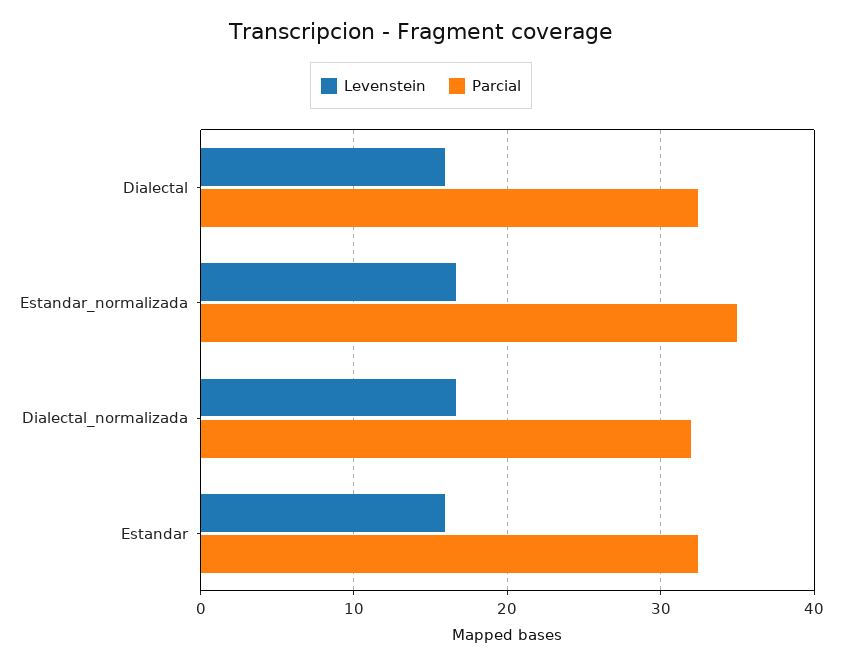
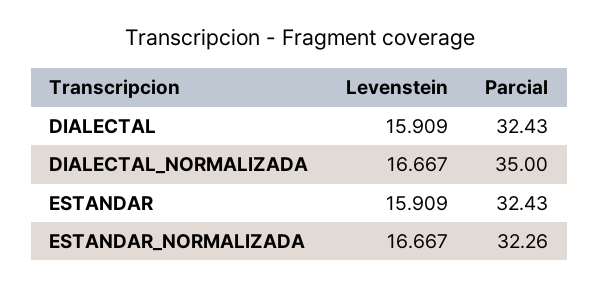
Parcial, Estandar_normalizada: 35 -> 32.26
Parcial, Dialectal_normalizada: 32 -> 35

